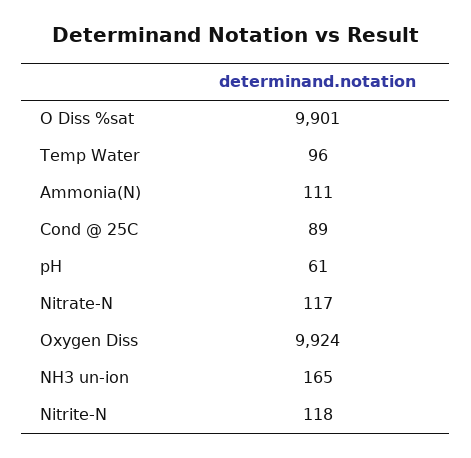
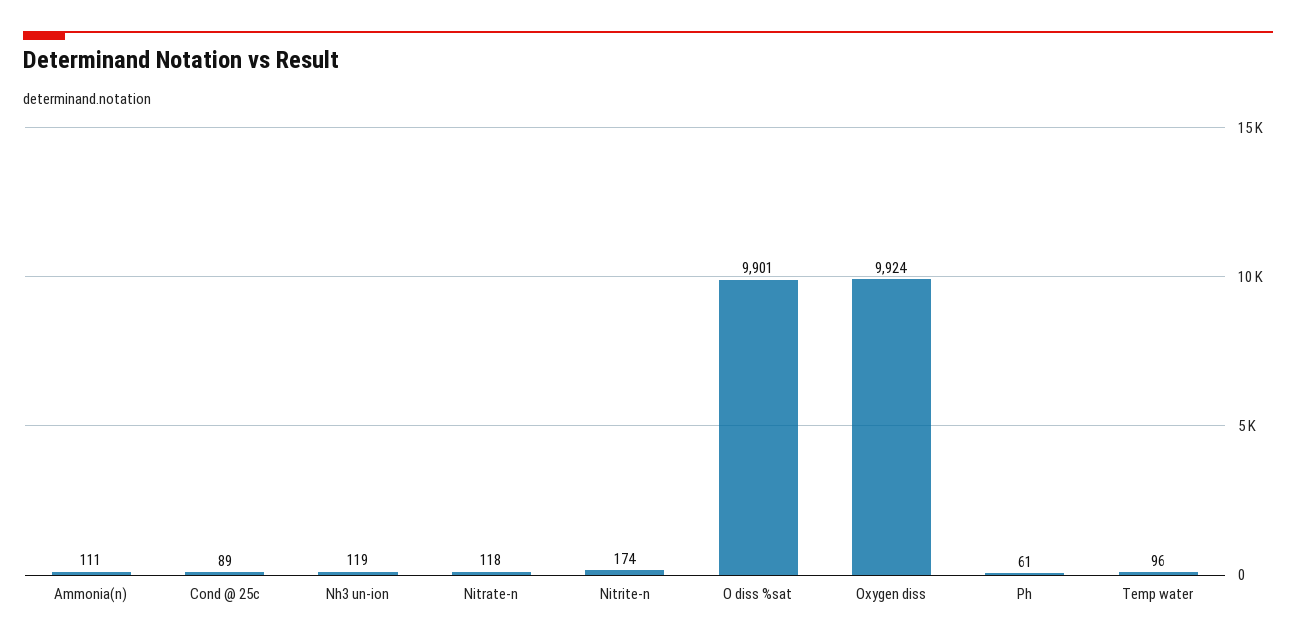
Nitrate-N: 117 -> 118
NH3 un-ion: 165 -> 119
Nitrite-N: 118 -> 174

